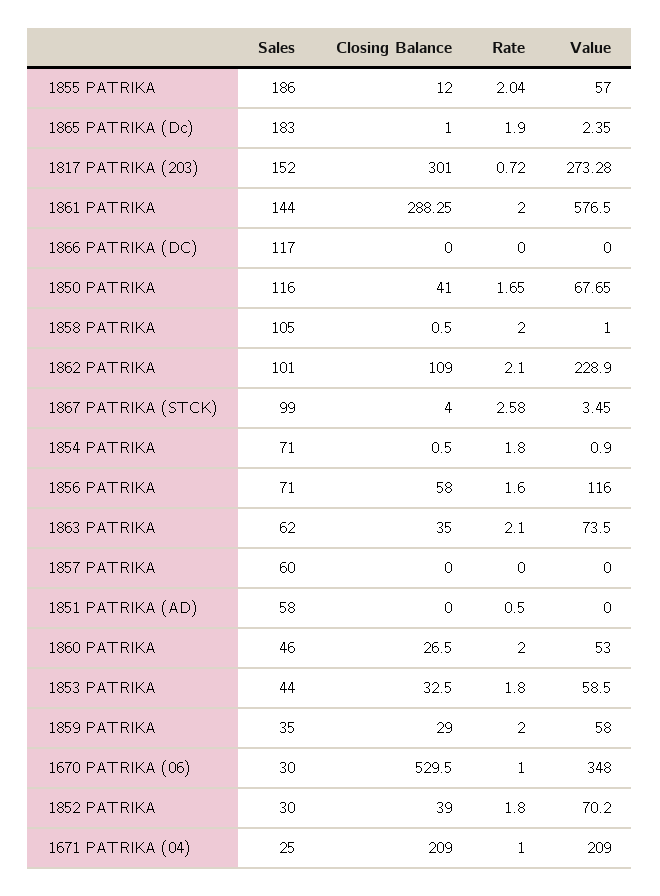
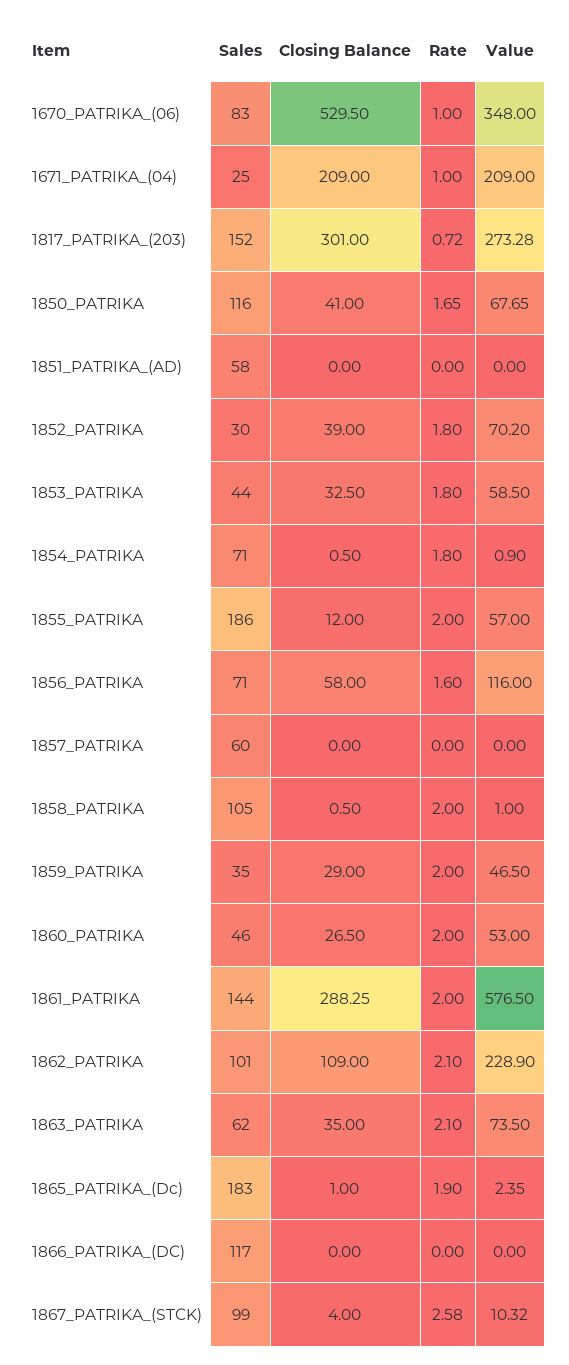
Rate, 1855 PATRIKA: 2.04 -> 2
Value, 1867 PATRIKA (STCK): 3.45 -> 10.32
Rate, 1851 PATRIKA (AD): 0.5 -> 0
Value, 1859 PATRIKA: 58 -> 46.5
Sales, 1670 PATRIKA (06): 30 -> 83

